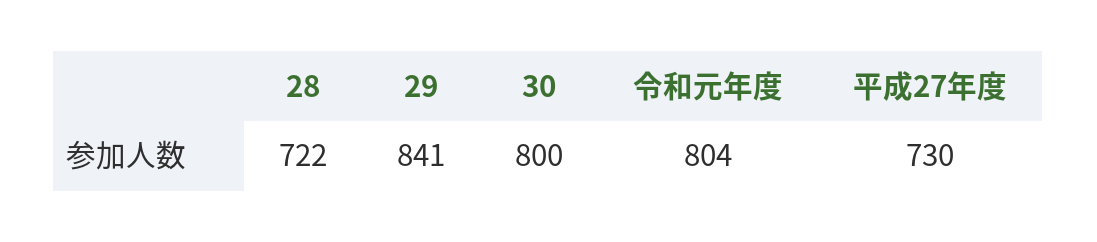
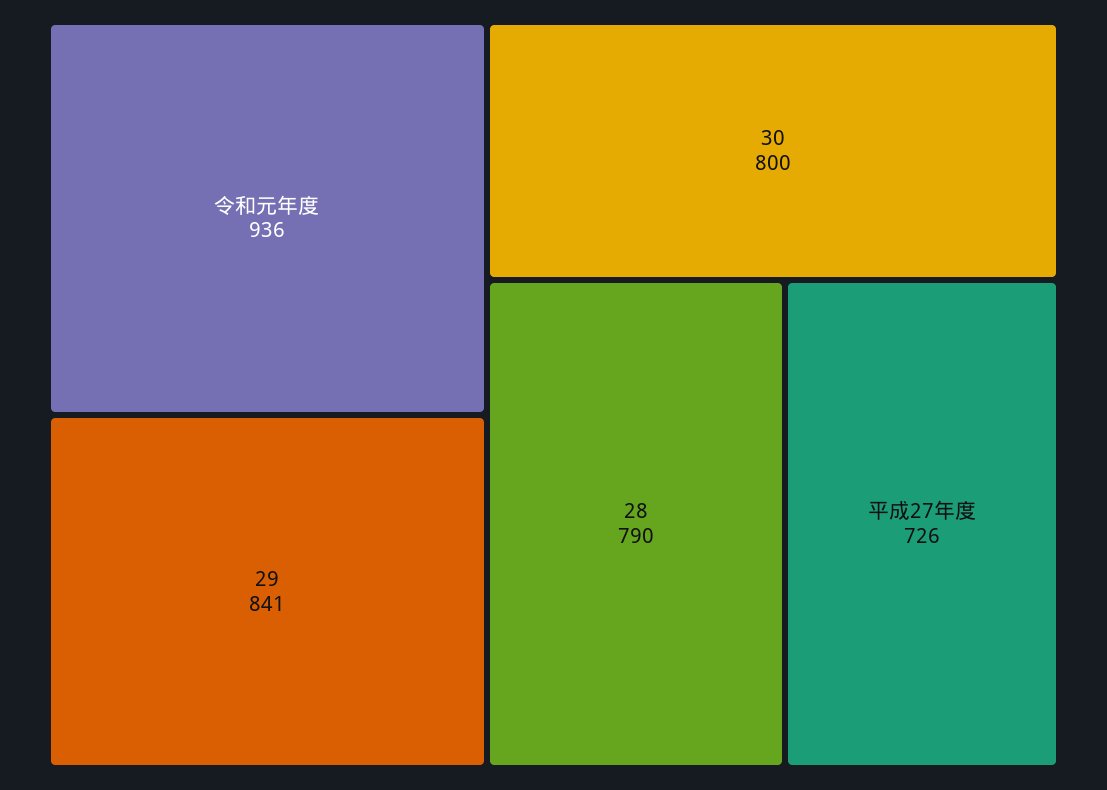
28: 722 -> 790
令和元年度: 804 -> 936
平成27年度: 730 -> 726

